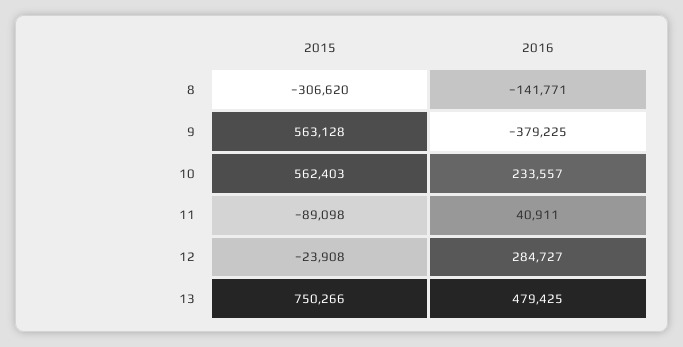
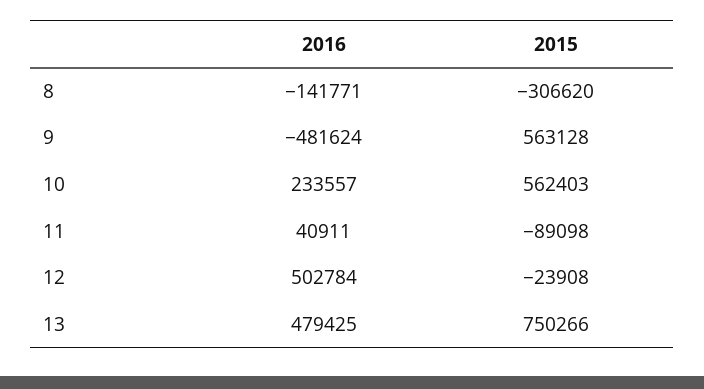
2016, 9: -379225 -> -481624
2016, 12: 284727 -> 502784

